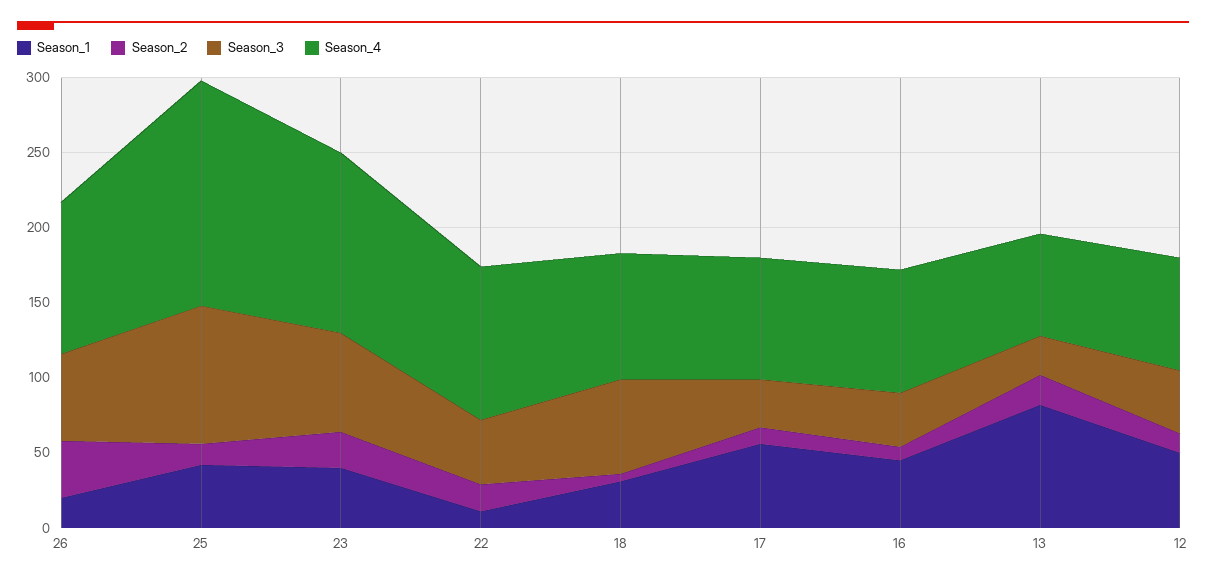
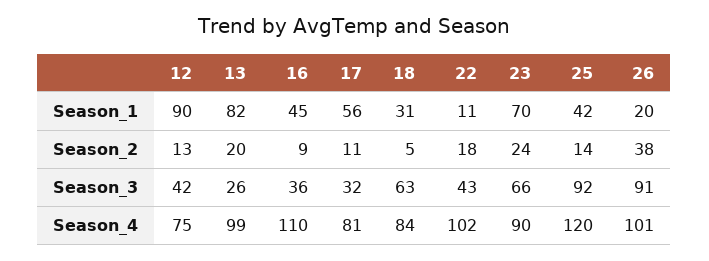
Season_3, 26: 60 -> 91
Season_4, 25: 150 -> 120
Season_1, 23: 40 -> 70
Season_4, 23: 120 -> 90
Season_4, 16: 80 -> 110
Season_4, 13: 70 -> 99
Season_1, 12: 50 -> 90

